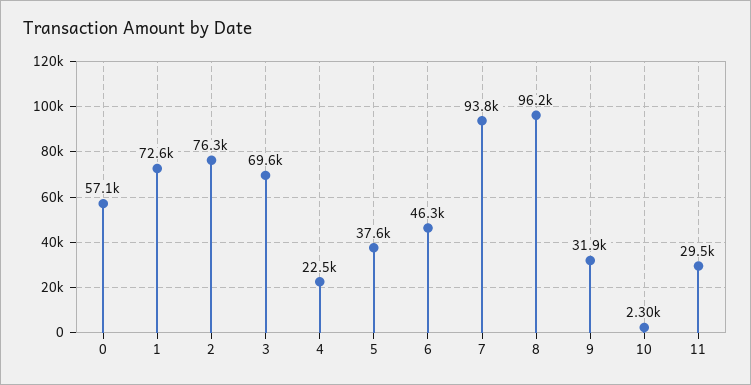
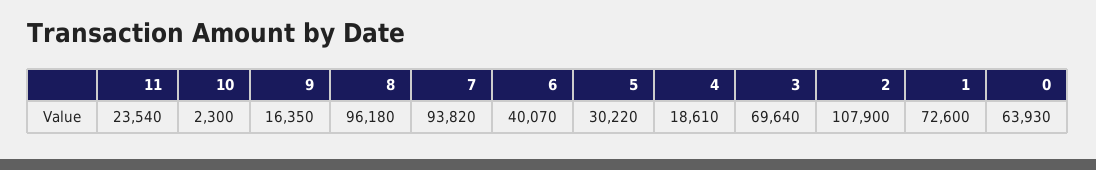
0: 57100 -> 63930
2: 76300 -> 107900
4: 22500 -> 18610
5: 37600 -> 30220
6: 46300 -> 40070
9: 31900 -> 16350
11: 29500 -> 23540

